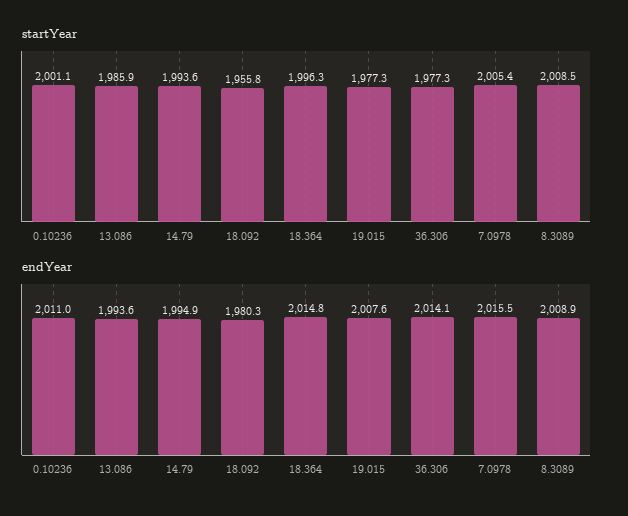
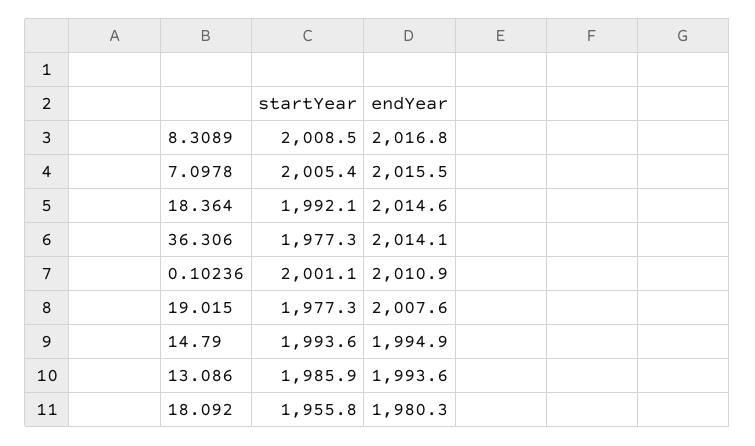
startYear, 18.364: 1996.3 -> 1992.1
endYear, 0.10236: 2011 -> 2010.9
endYear, 18.364: 2014.8 -> 2014.6
endYear, 8.3089: 2008.9 -> 2016.8

